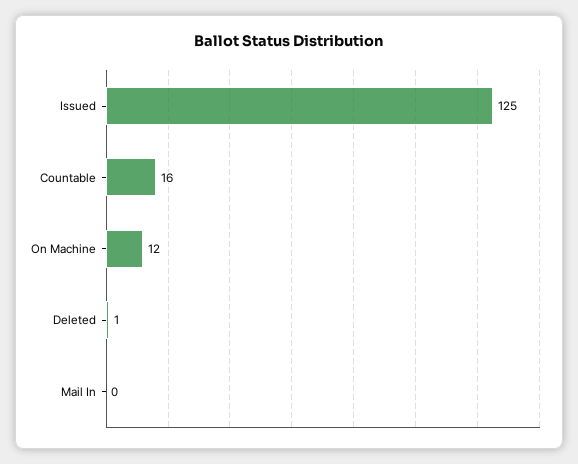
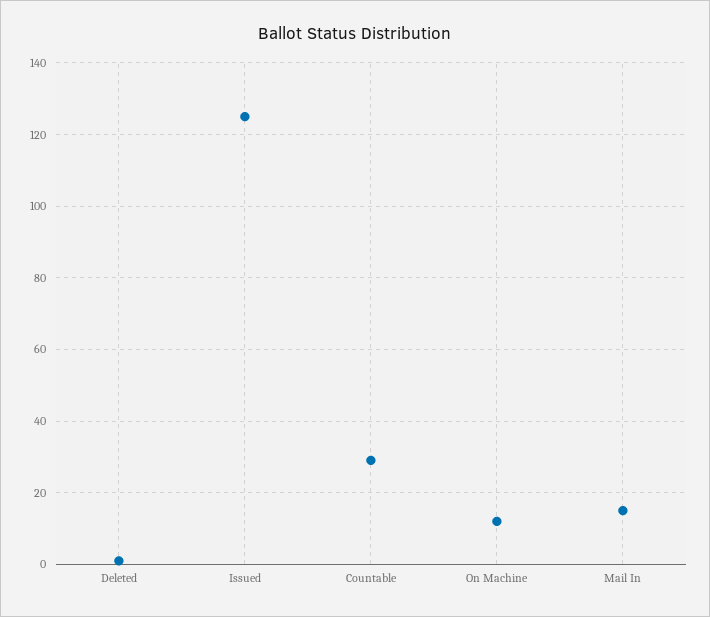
Countable: 16 -> 30
Mail In: 0 -> 15

